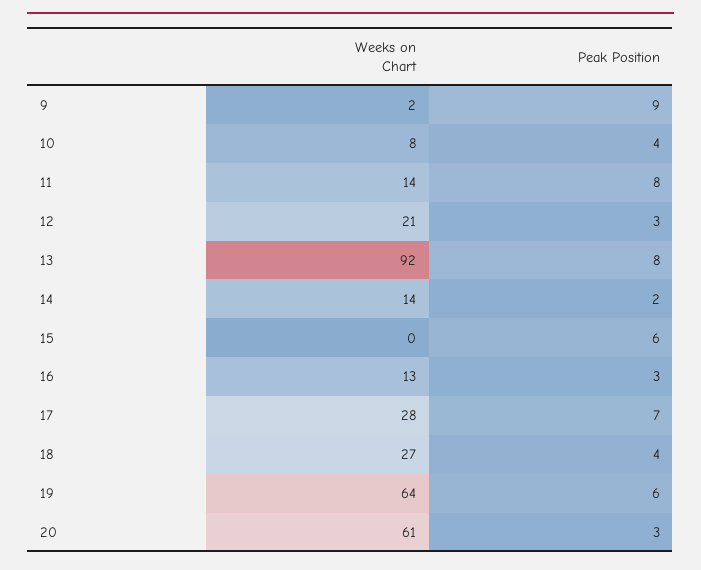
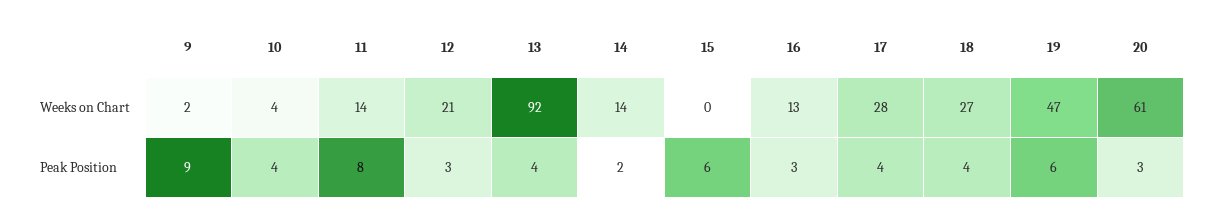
Weeks on Chart, 10: 8 -> 4
Peak Position, 13: 8 -> 4
Peak Position, 17: 7 -> 4
Weeks on Chart, 19: 64 -> 47

